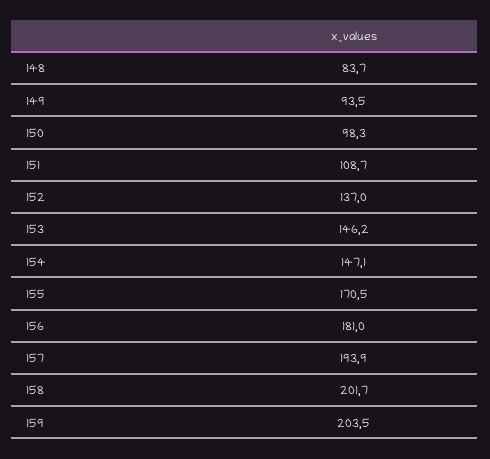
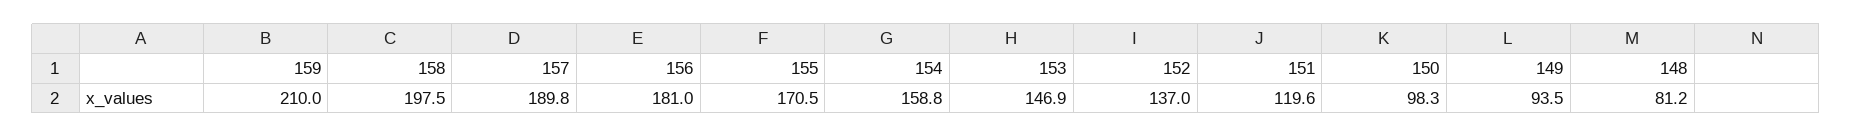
148: 83.7 -> 81.2
151: 108.7 -> 119.6
153: 146.2 -> 146.9
154: 147.1 -> 158.8
157: 193.9 -> 189.8
158: 201.7 -> 197.5
159: 203.5 -> 210

